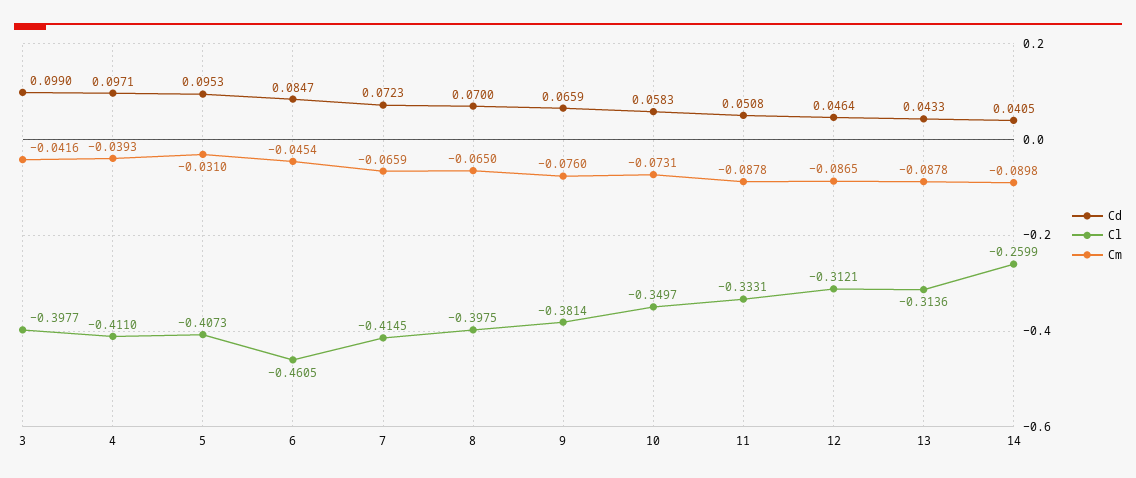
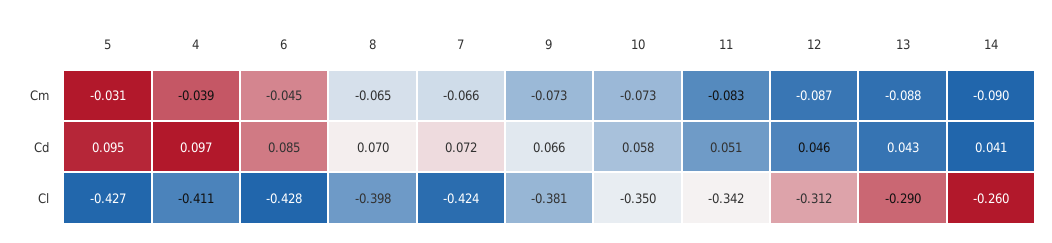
Cd, 3: 0.099 -> none
Cl, 3: -0.3977 -> none
Cm, 3: -0.0416 -> none
Cl, 5: -0.4073 -> -0.427
Cl, 6: -0.4605 -> -0.428
Cl, 7: -0.4145 -> -0.424
Cm, 9: -0.076 -> -0.073
Cl, 11: -0.3331 -> -0.342
Cm, 11: -0.0878 -> -0.083
Cl, 13: -0.3136 -> -0.29

